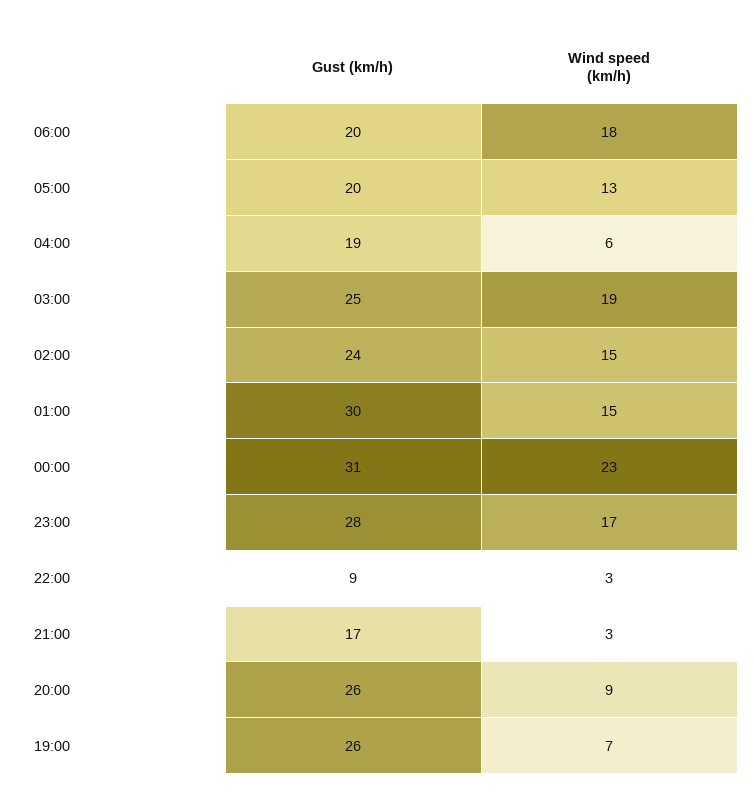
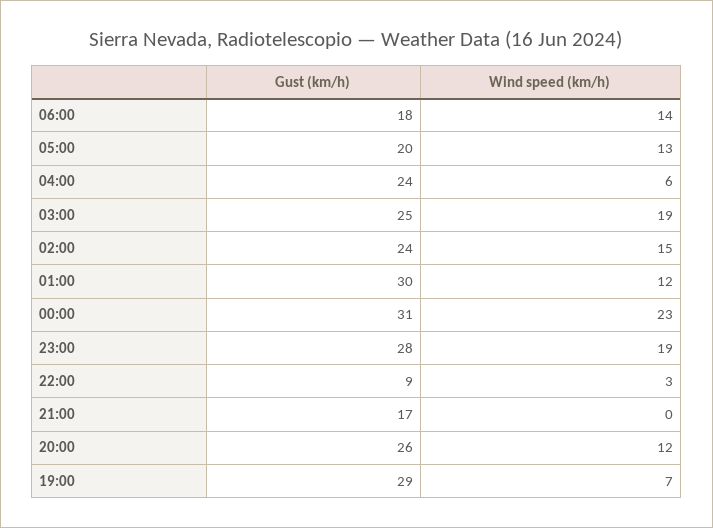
Gust (km/h), 06:00: 20 -> 18
Wind speed (km/h), 06:00: 18 -> 14
Gust (km/h), 04:00: 19 -> 24
Wind speed (km/h), 01:00: 15 -> 12
Wind speed (km/h), 23:00: 17 -> 19
Wind speed (km/h), 21:00: 3 -> 0
Wind speed (km/h), 20:00: 9 -> 12
Gust (km/h), 19:00: 26 -> 29

